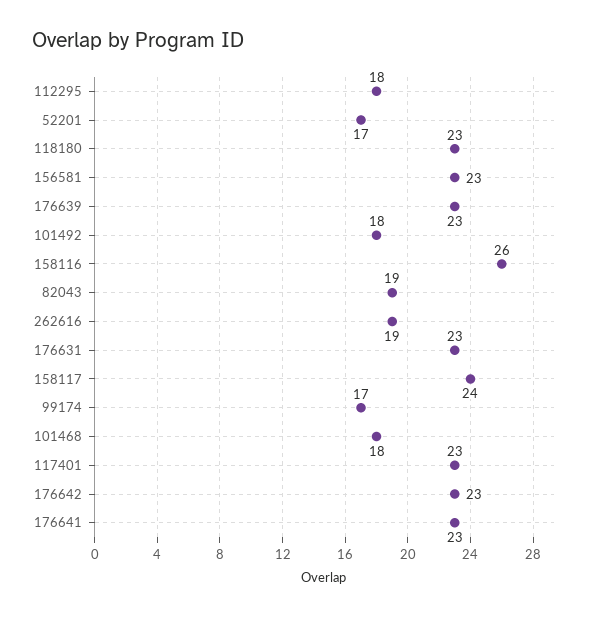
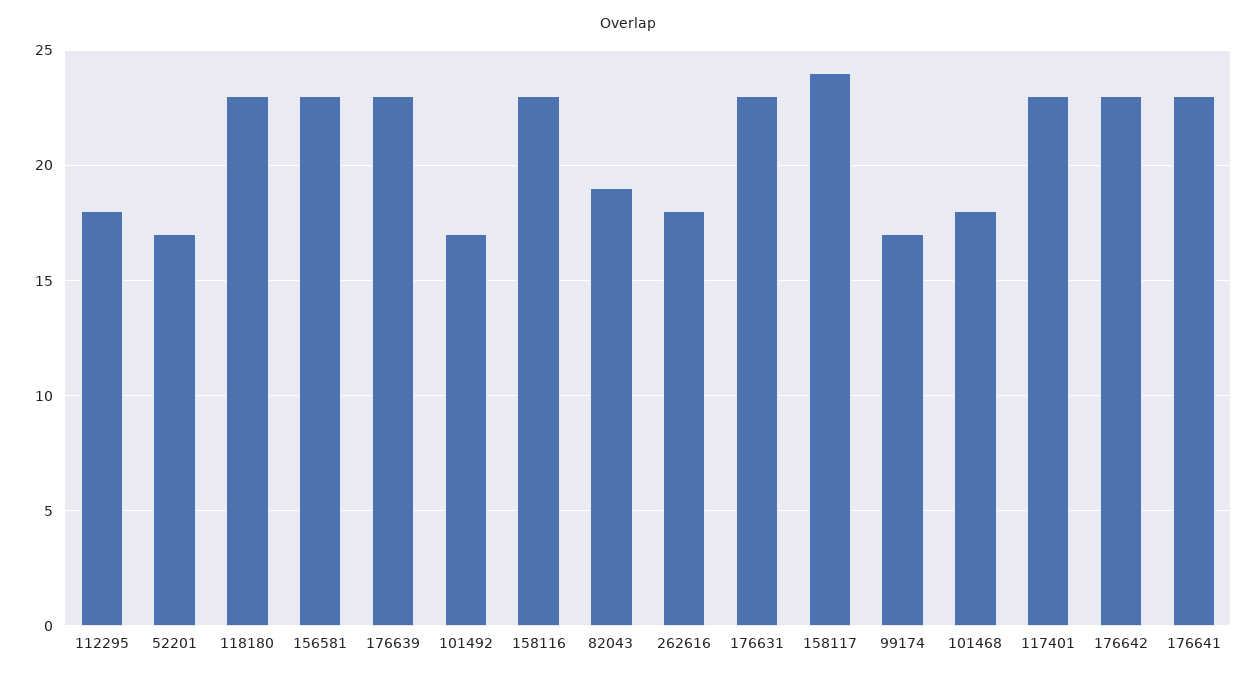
101492: 18 -> 17
158116: 26 -> 23
262616: 19 -> 18

